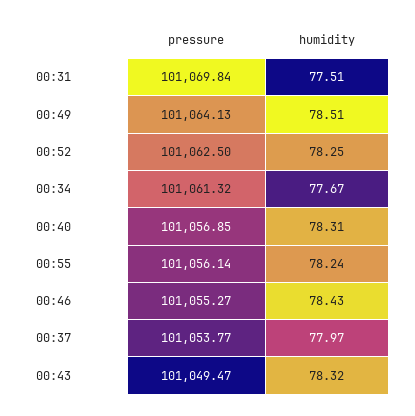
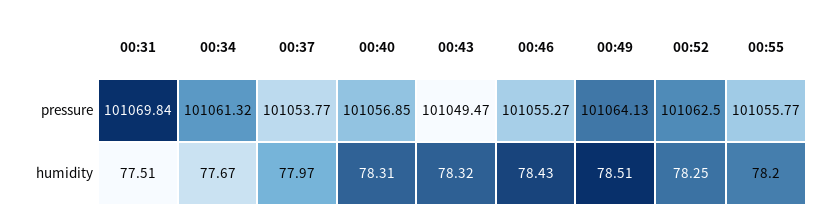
pressure, 00:55: 101056.14 -> 101055.77
humidity, 00:55: 78.24 -> 78.2

